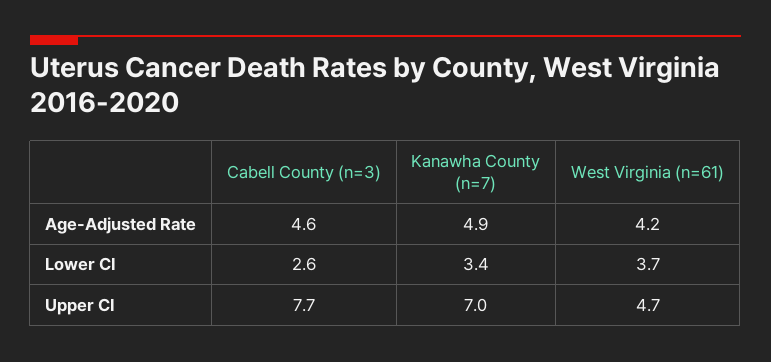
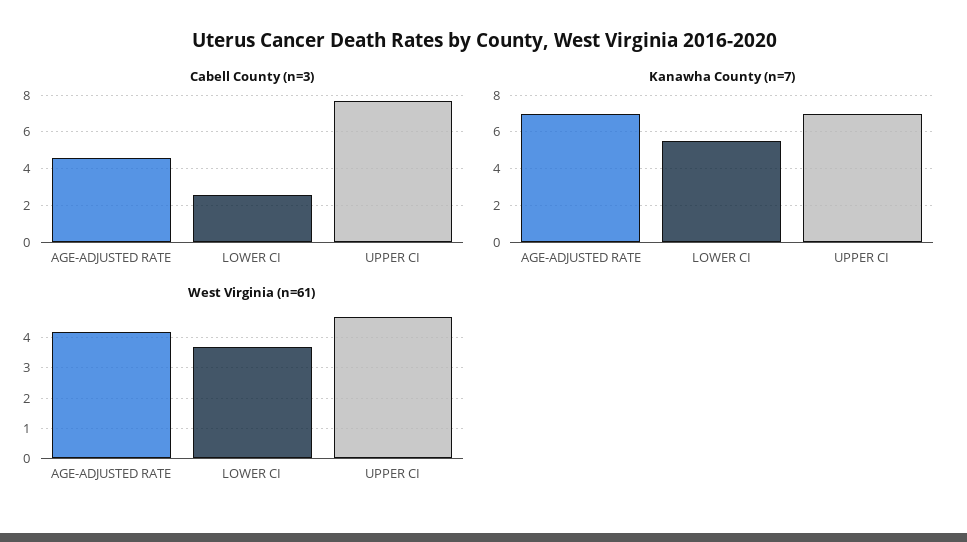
Kanawha County (n=7), Age-Adjusted Rate: 4.9 -> 7
Kanawha County (n=7), Lower CI: 3.4 -> 5.5

